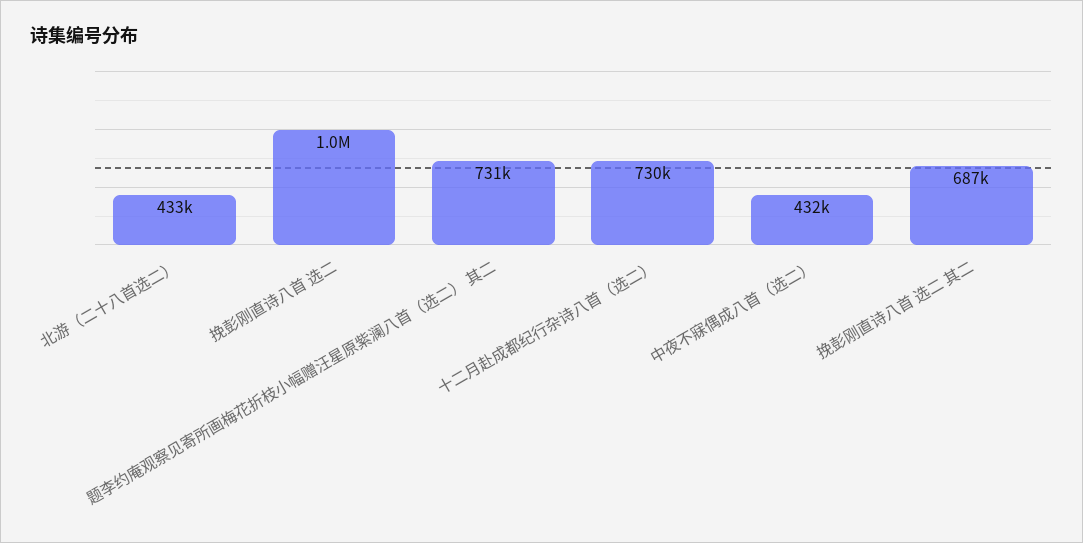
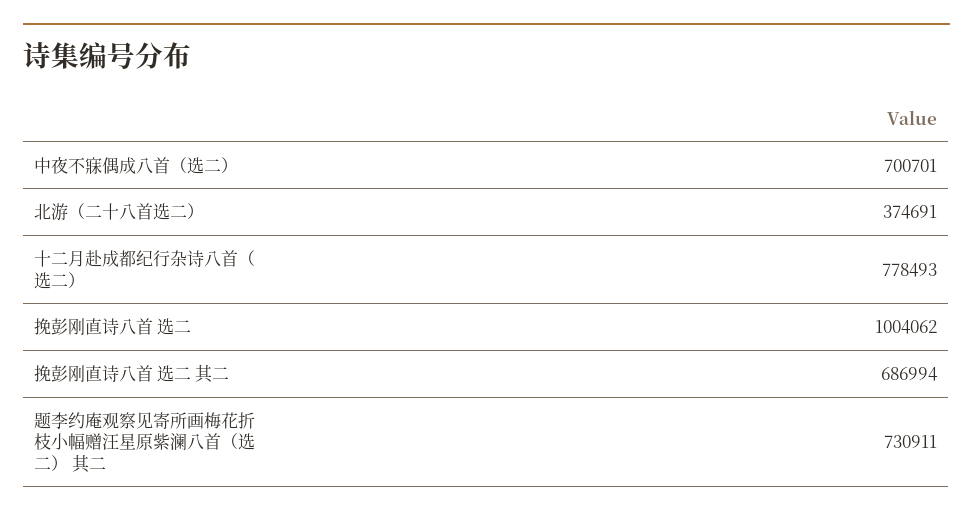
北游（二十八首选二）: 433000 -> 374691
十二月赴成都纪行杂诗八首（选二）: 730000 -> 778493
中夜不寐偶成八首（选二）: 432000 -> 700701

